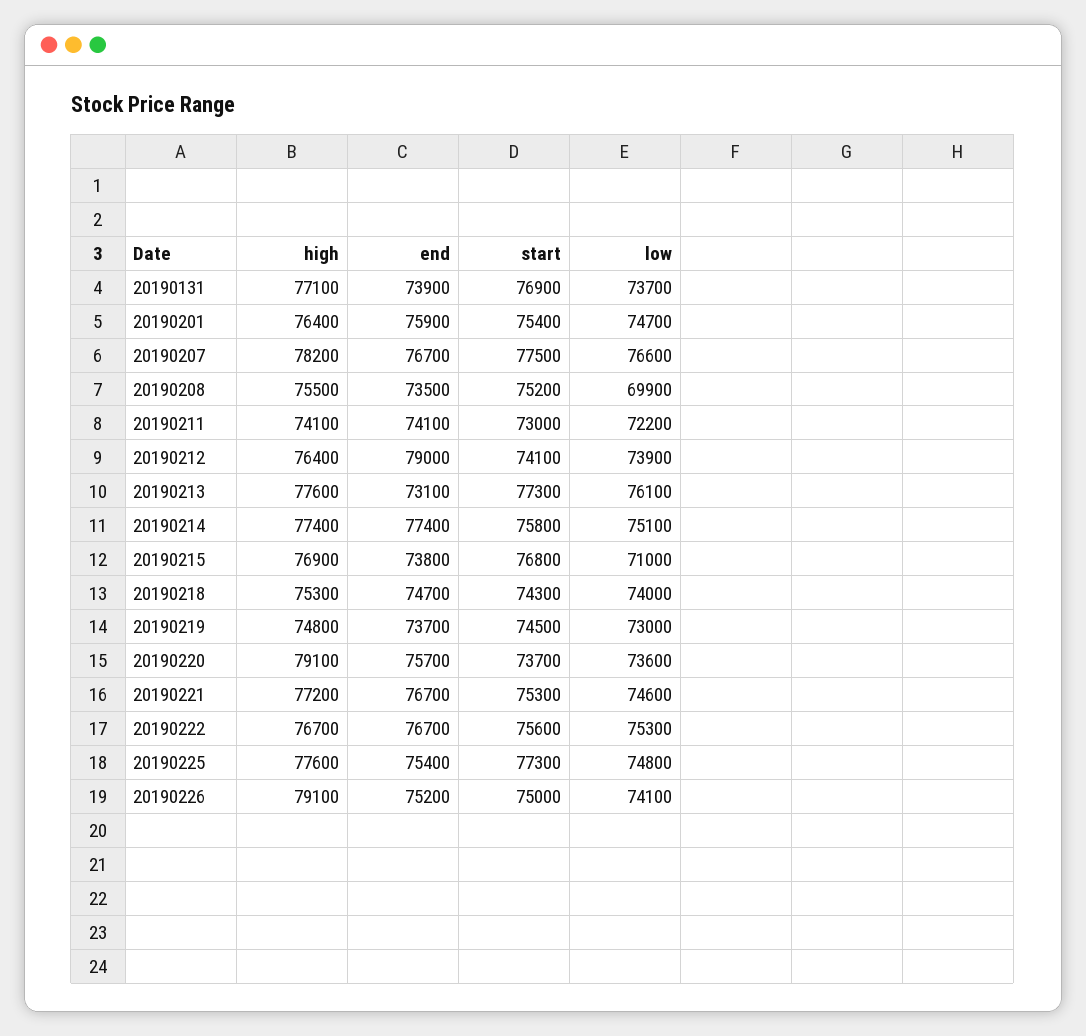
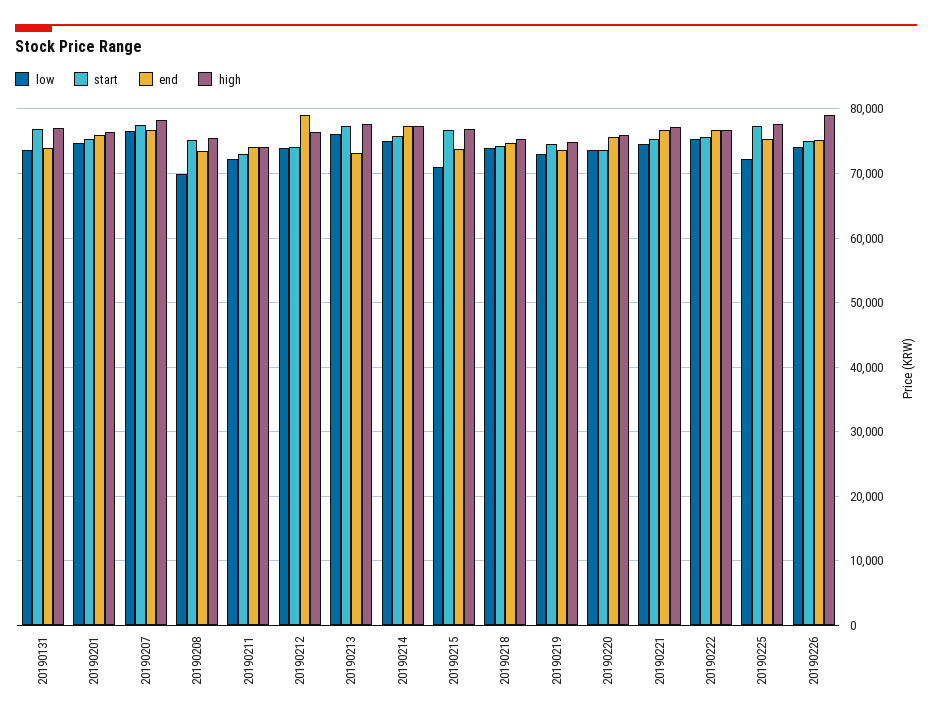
high, 20190220: 79100 -> 76000
low, 20190225: 74800 -> 72000

